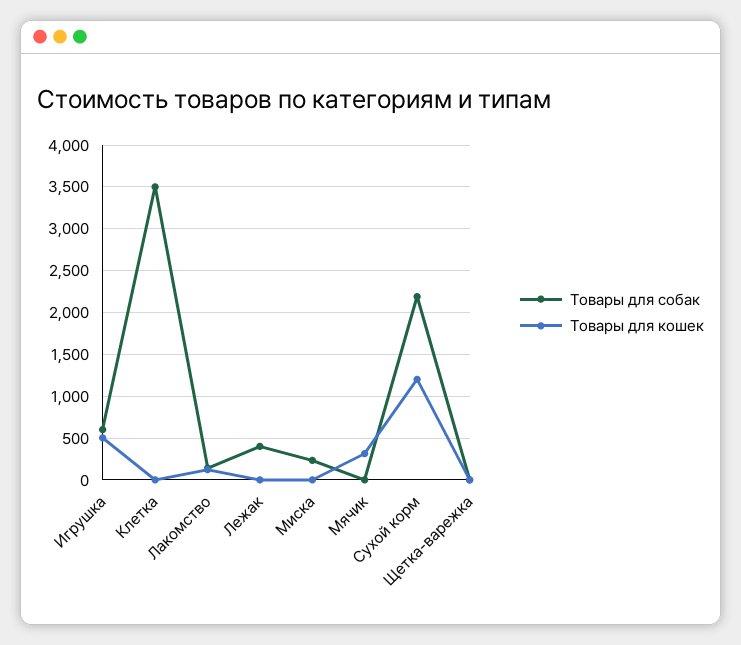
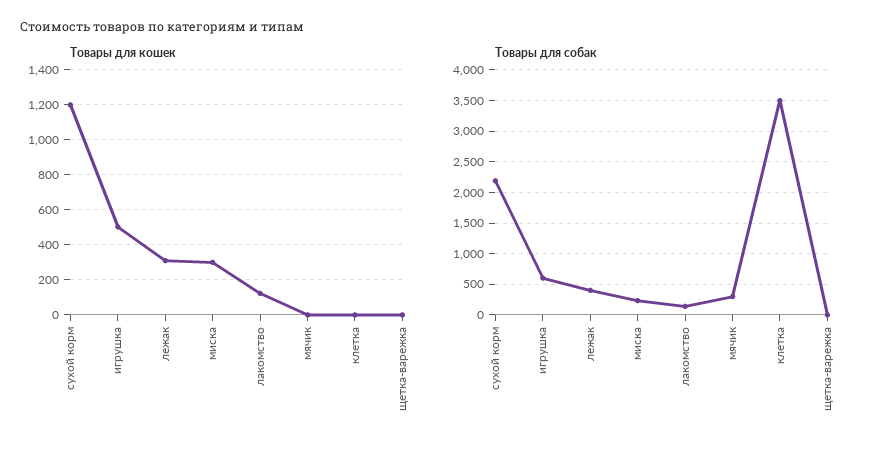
Товары для кошек, Лежак: 0 -> 300
Товары для кошек, Миска: 0 -> 300
Товары для собак, Мячик: 0 -> 300
Товары для кошек, Мячик: 300 -> 0

